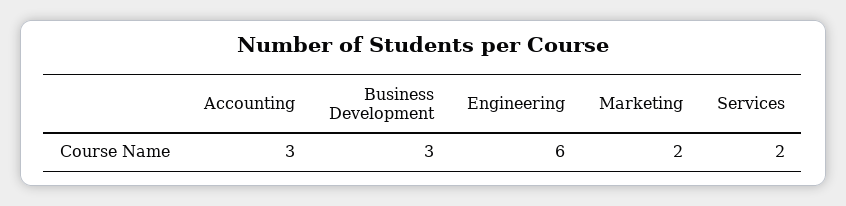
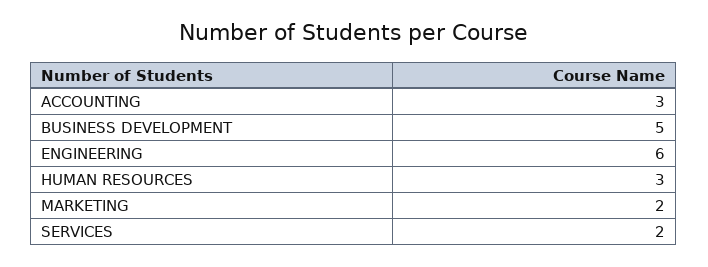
Business Development: 3 -> 5
HUMAN RESOURCES: none -> 3

